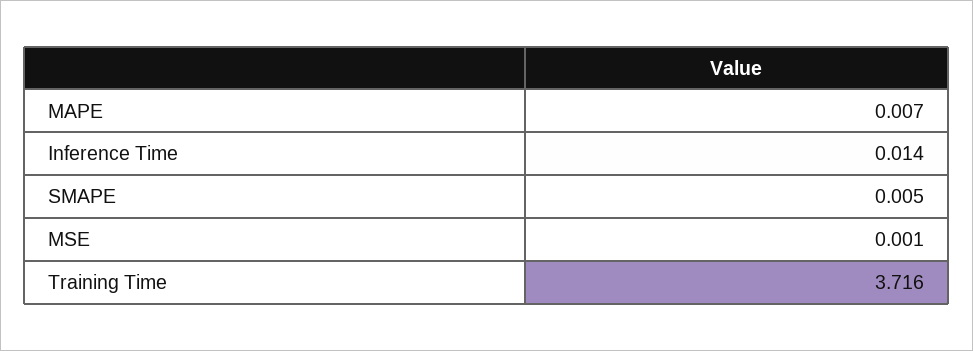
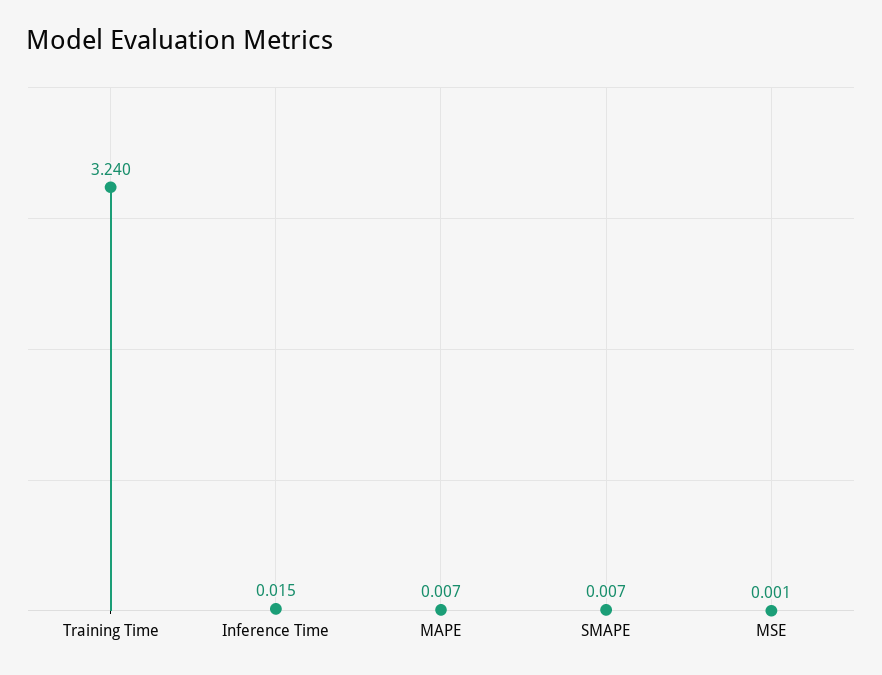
Inference Time: 0.014 -> 0.015
SMAPE: 0.005 -> 0.007
Training Time: 3.716 -> 3.24

